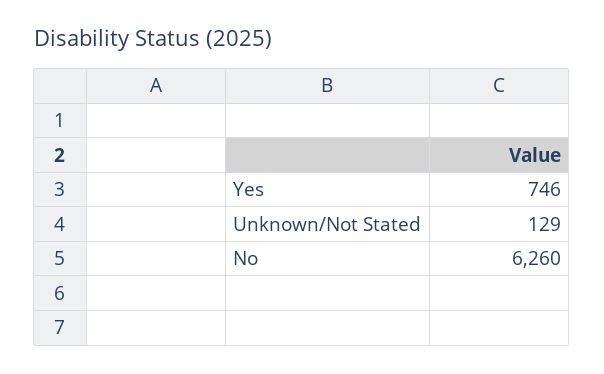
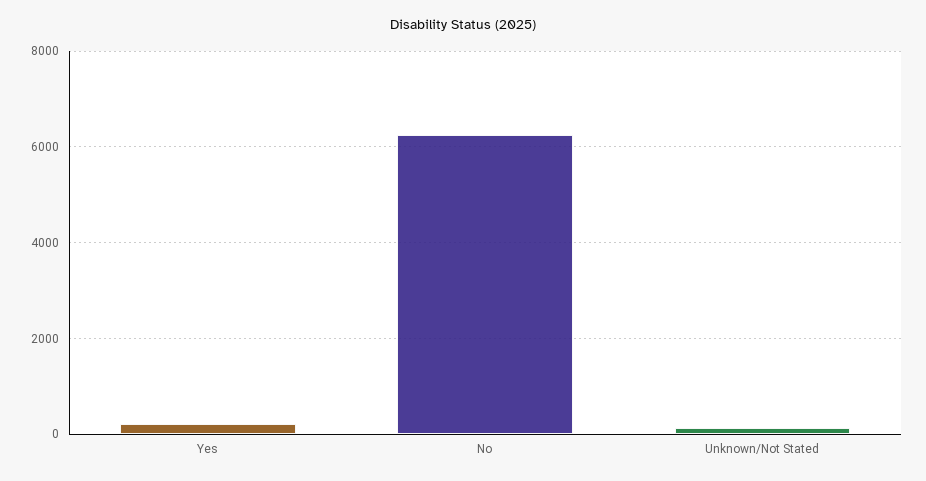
Yes: 746 -> 200

